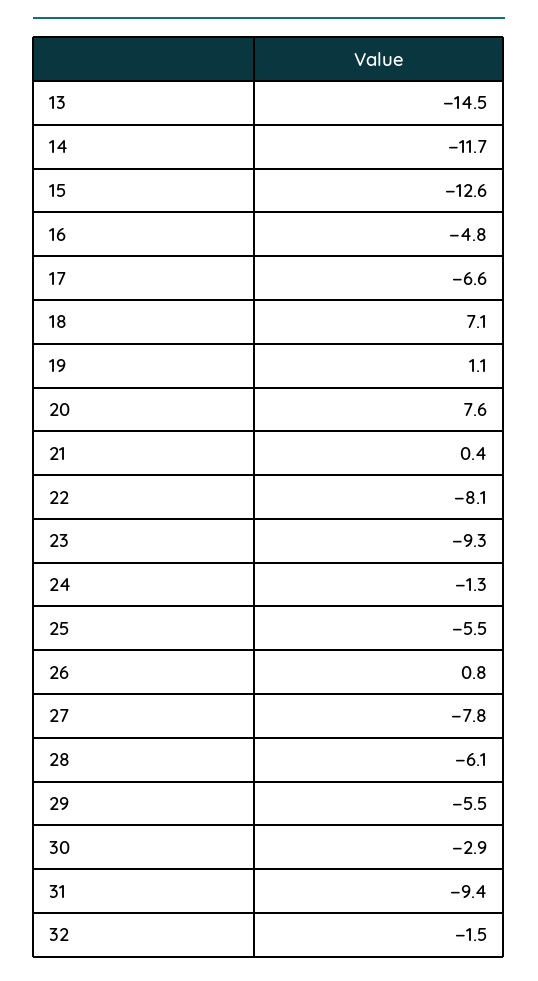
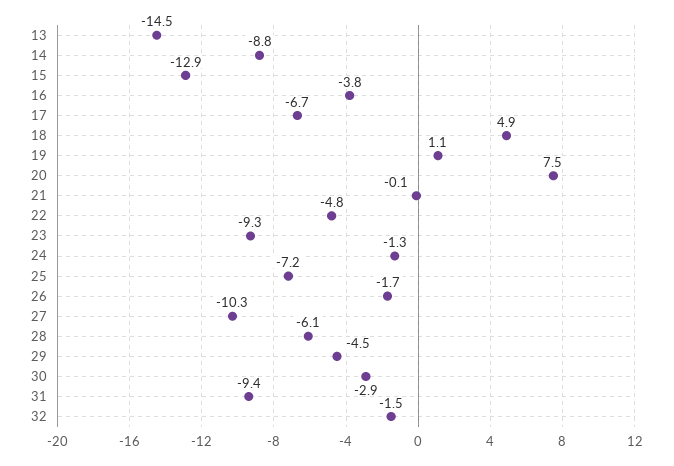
14: -11.7 -> -8.8
15: -12.6 -> -12.9
16: -4.8 -> -3.8
17: -6.6 -> -6.7
18: 7.1 -> 4.9
20: 7.6 -> 7.5
21: 0.4 -> -0.1
22: -8.1 -> -4.8
25: -5.5 -> -7.2
26: 0.8 -> -1.7
27: -7.8 -> -10.3
29: -5.5 -> -4.5

